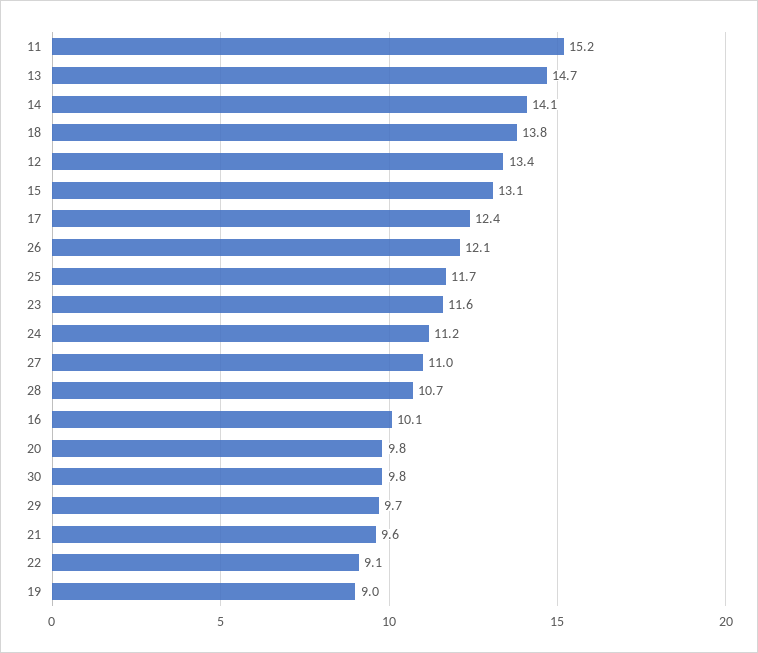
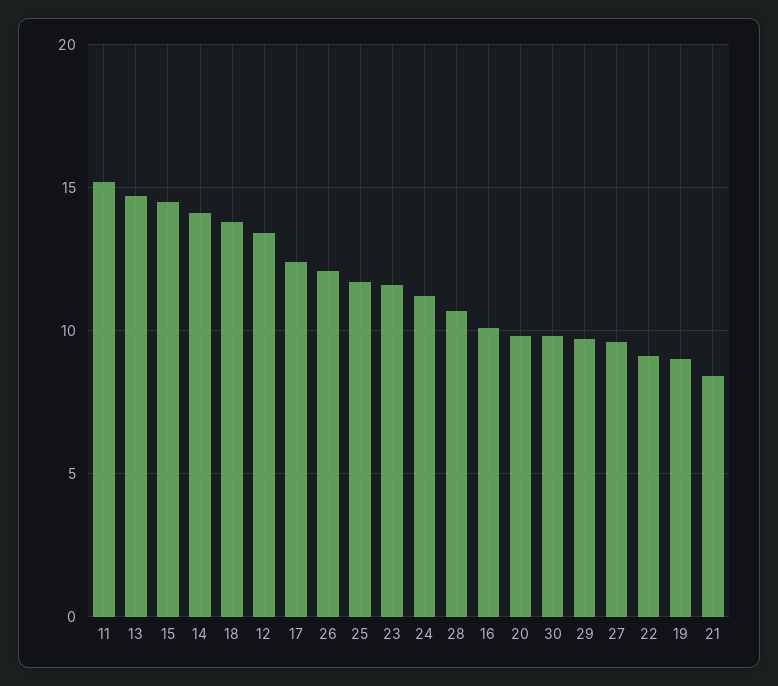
15: 13.1 -> 14.5
27: 11 -> 9.5
21: 9.6 -> 8.5

